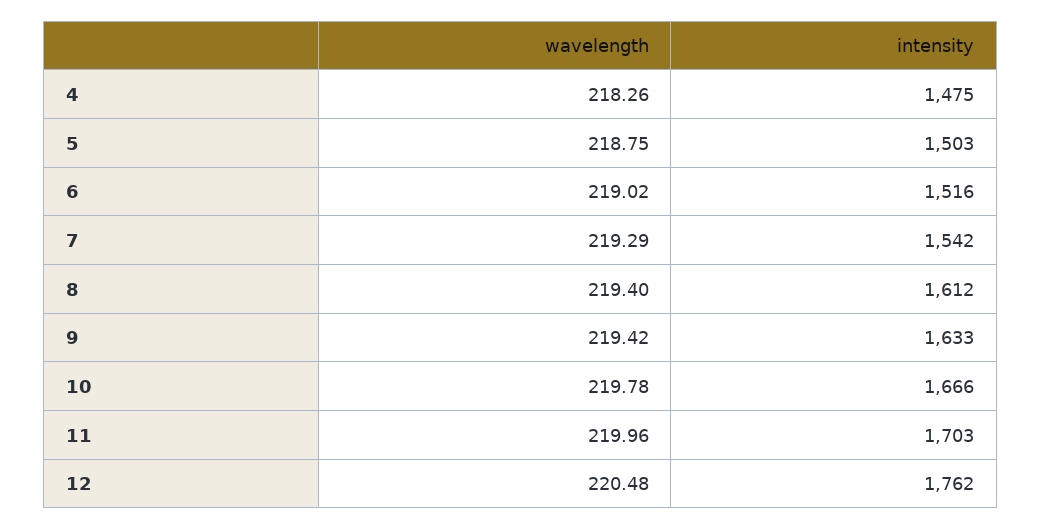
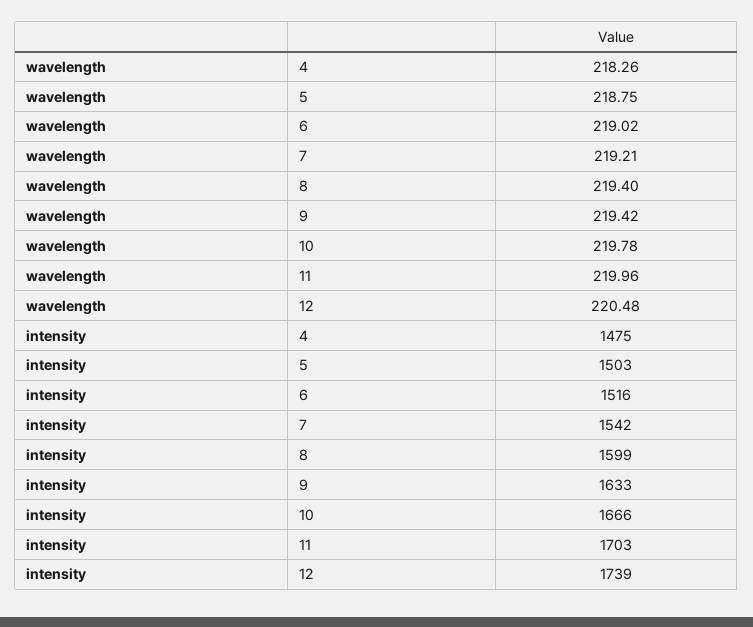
wavelength, 7: 219.29 -> 219.21
intensity, 8: 1612 -> 1599
intensity, 12: 1762 -> 1739

